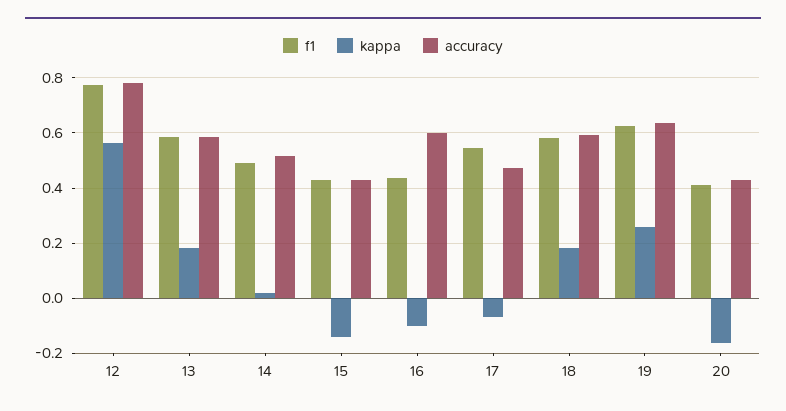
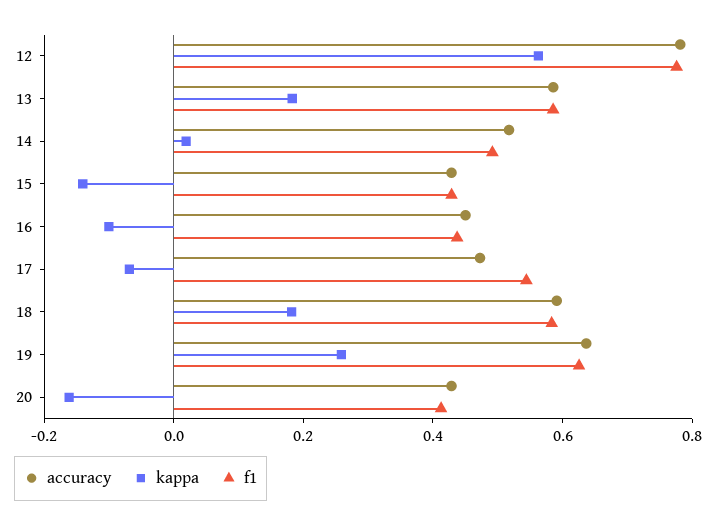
accuracy, 16: 0.6 -> 0.45

